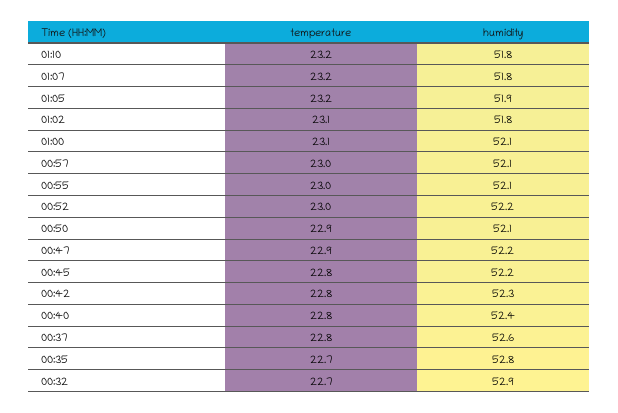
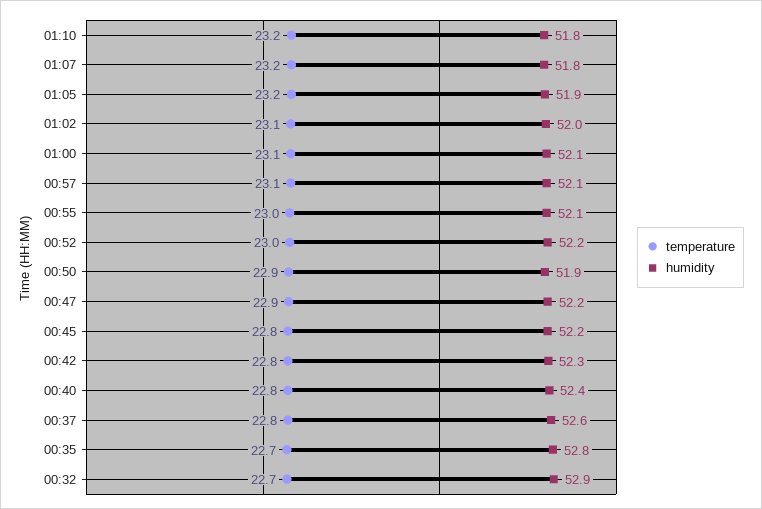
humidity, 01:02: 51.8 -> 52
temperature, 00:57: 23 -> 23.1
humidity, 00:50: 52.1 -> 51.9

